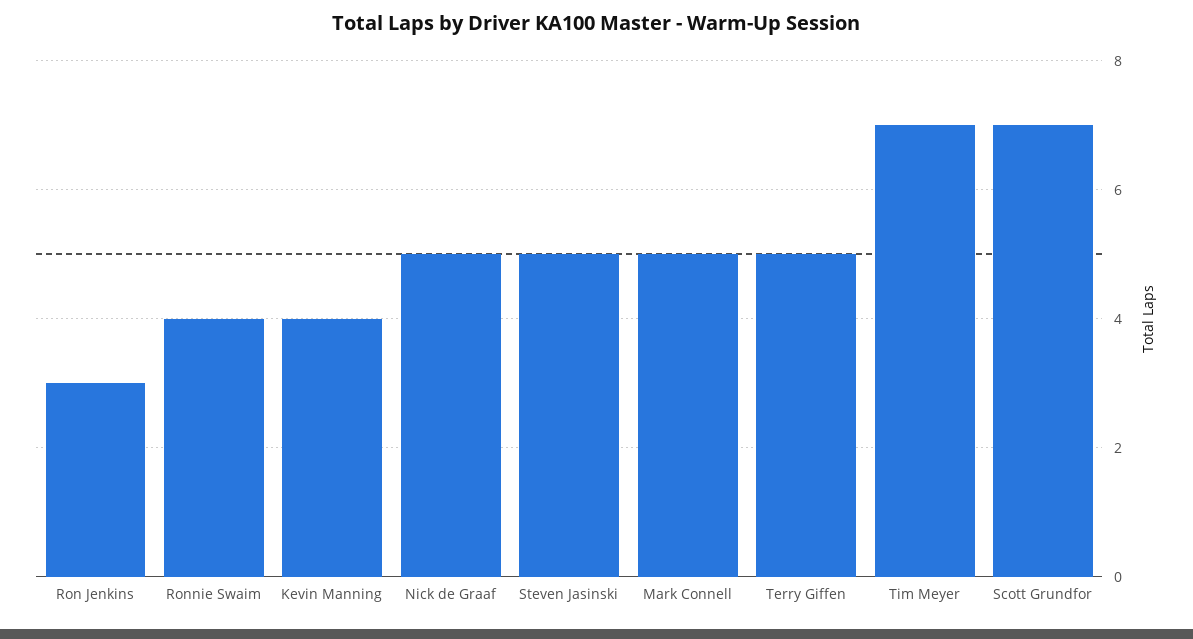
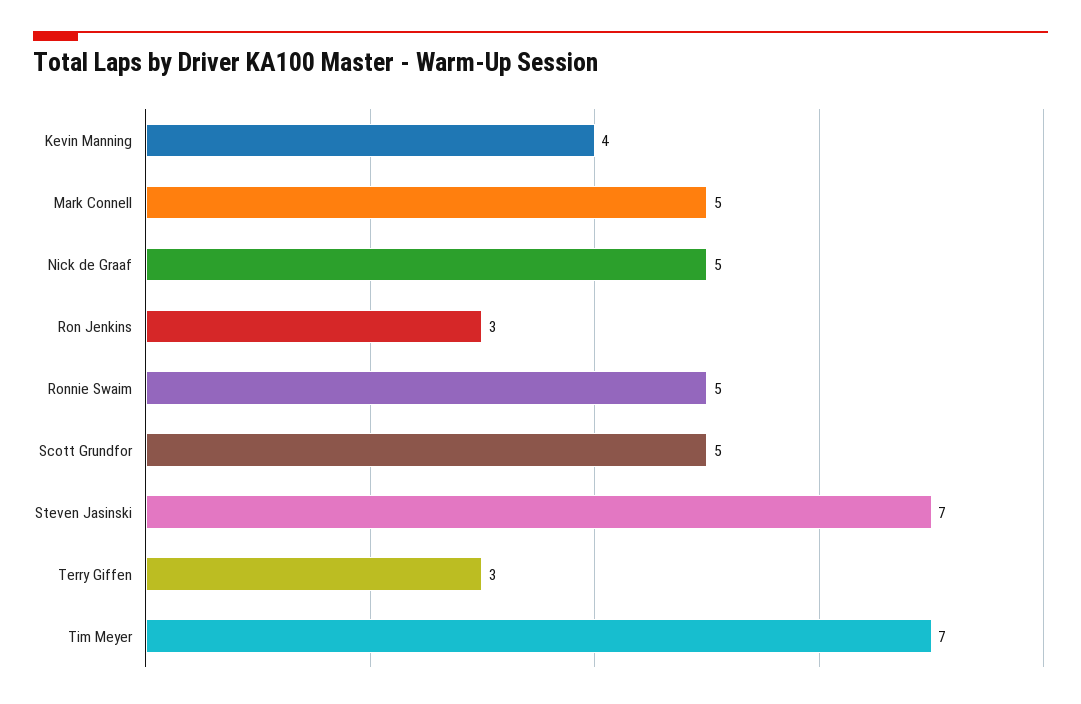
Ronnie Swaim: 4 -> 5
Steven Jasinski: 5 -> 7
Terry Giffen: 5 -> 3
Scott Grundfor: 7 -> 5

